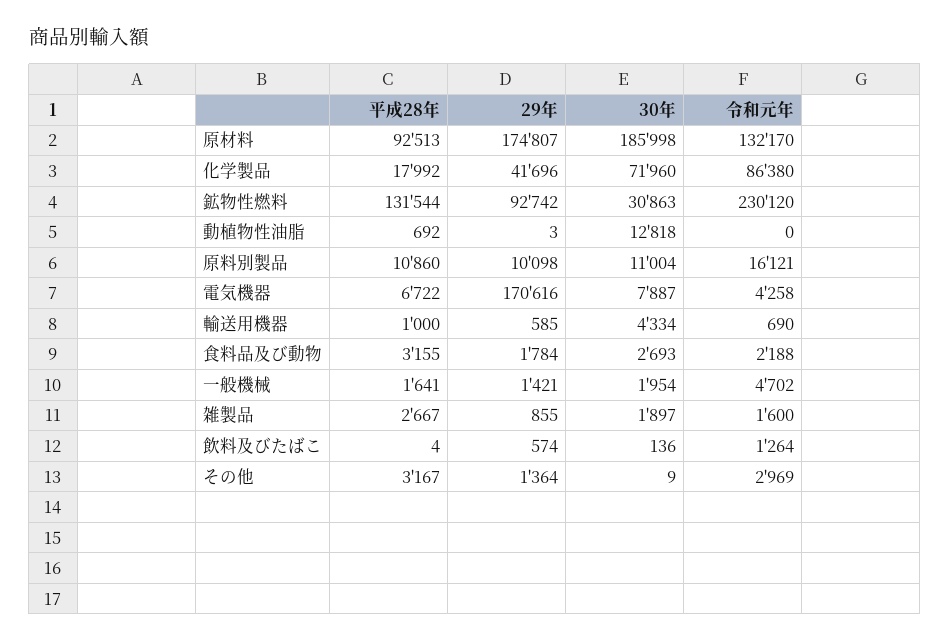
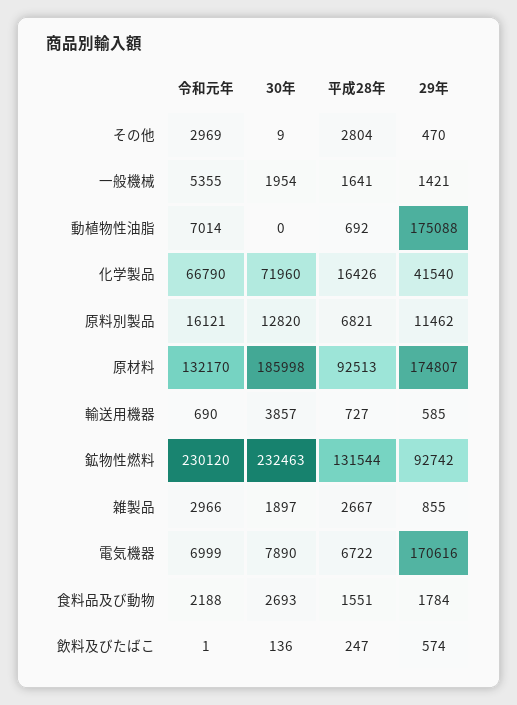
平成28年, 化学製品: 17992 -> 16426
29年, 化学製品: 41696 -> 41540
令和元年, 化学製品: 86380 -> 66790
30年, 鉱物性燃料: 30863 -> 232463
29年, 動植物性油脂: 3 -> 175088
30年, 動植物性油脂: 12818 -> 0
令和元年, 動植物性油脂: 0 -> 7014
平成28年, 原料別製品: 10860 -> 6821
29年, 原料別製品: 10098 -> 11462
30年, 原料別製品: 11004 -> 12820
30年, 電気機器: 7887 -> 7890
令和元年, 電気機器: 4258 -> 6999
平成28年, 輸送用機器: 1000 -> 727
30年, 輸送用機器: 4334 -> 3857
平成28年, 食料品及び動物: 3155 -> 1551
令和元年, 一般機械: 4702 -> 5355
令和元年, 雑製品: 1600 -> 2966
平成28年, 飲料及びたばこ: 4 -> 247
令和元年, 飲料及びたばこ: 1264 -> 1
平成28年, その他: 3167 -> 2804
29年, その他: 1364 -> 470

